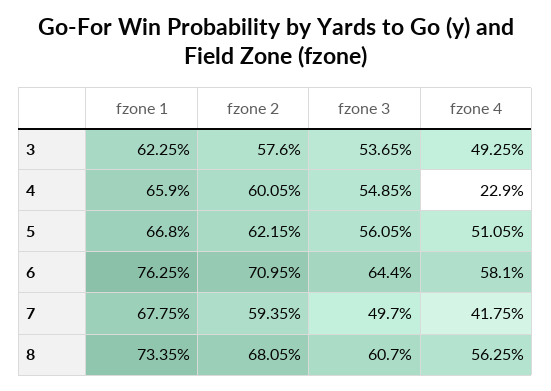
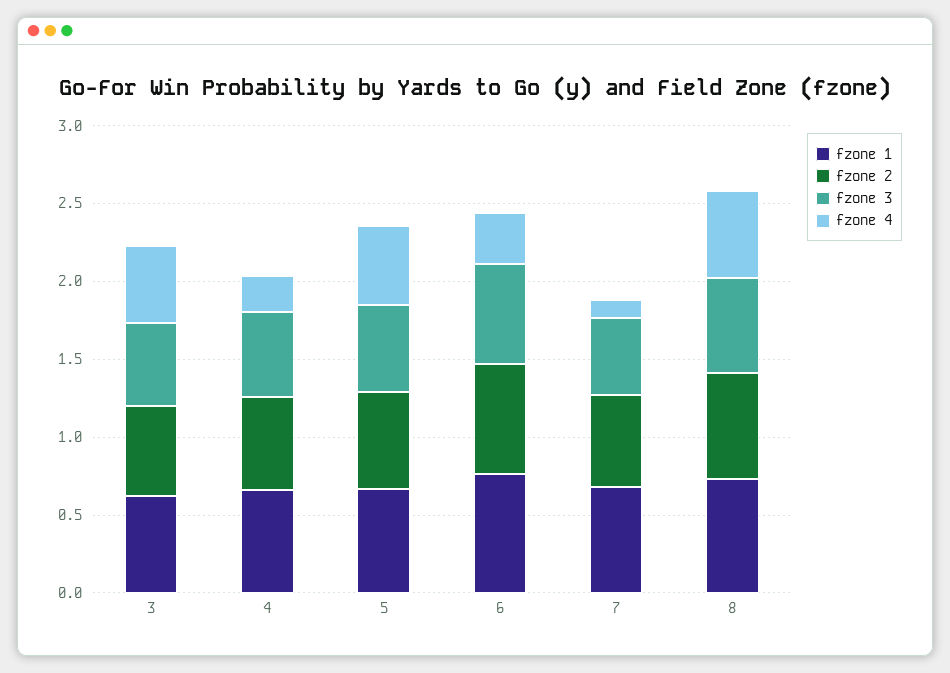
fzone 4, 6: 0.581 -> 0.3
fzone 4, 7: 0.4175 -> 0.1

